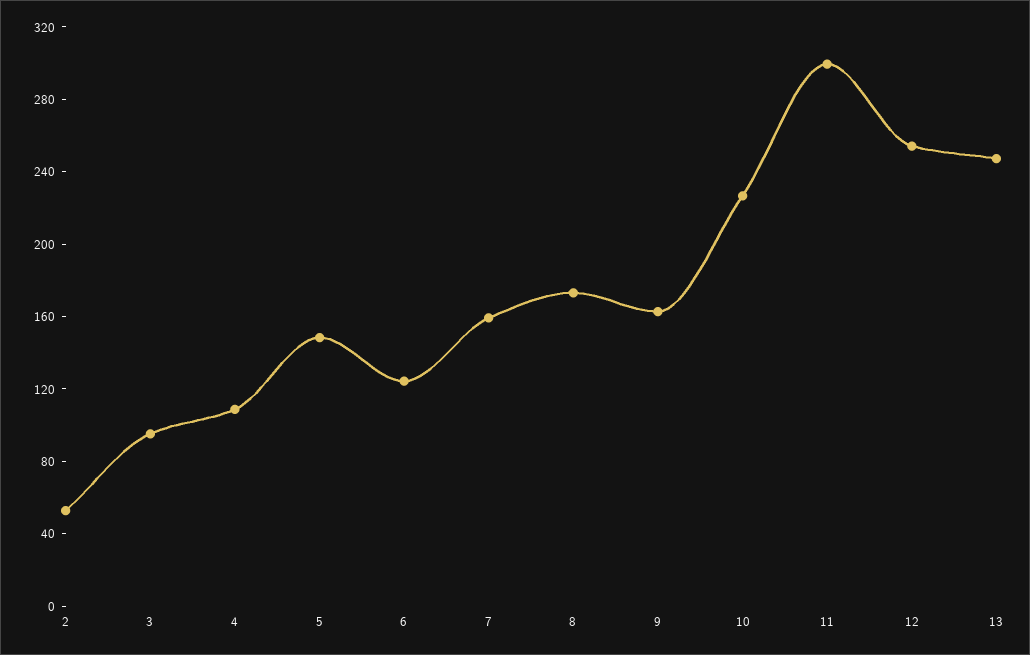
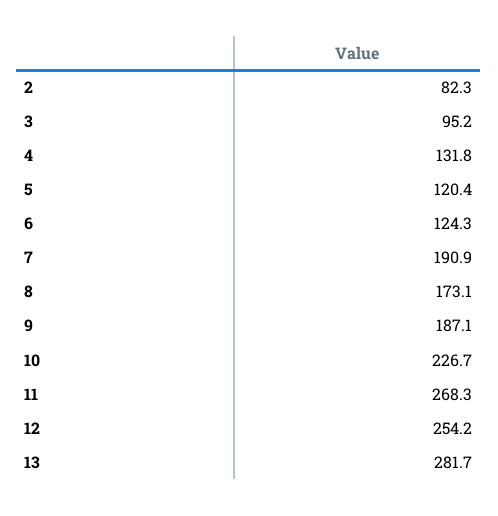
2: 50 -> 82.3
4: 110 -> 131.8
5: 150 -> 120.4
7: 160 -> 190.9
9: 160 -> 187.1
11: 300 -> 268.3
13: 250 -> 281.7

